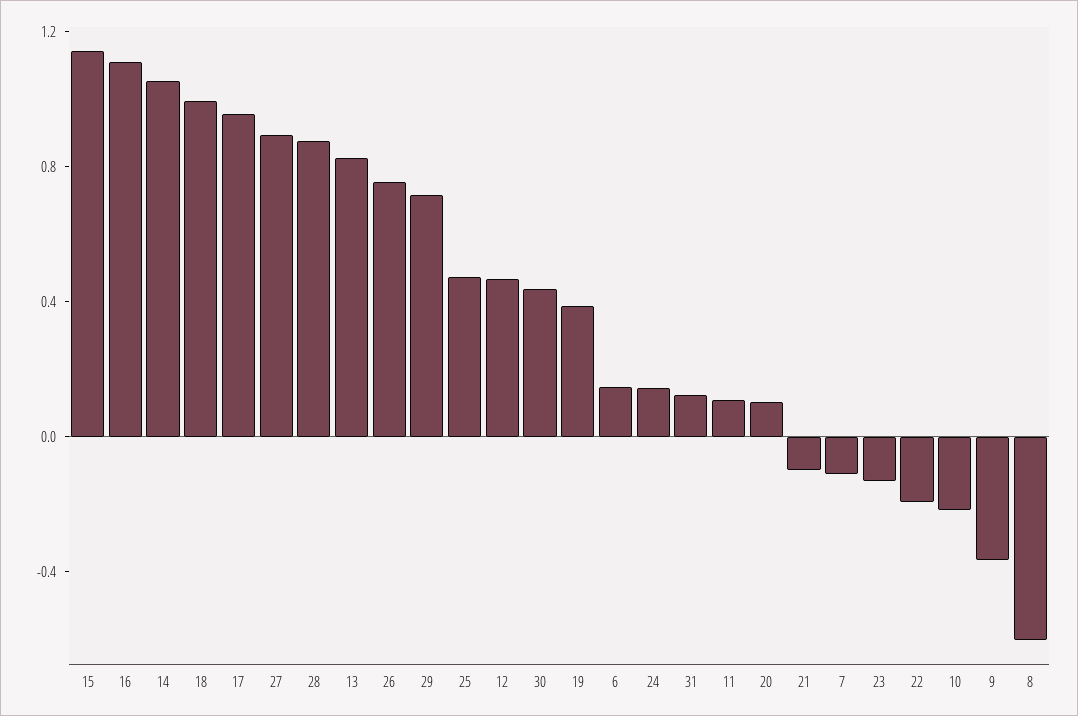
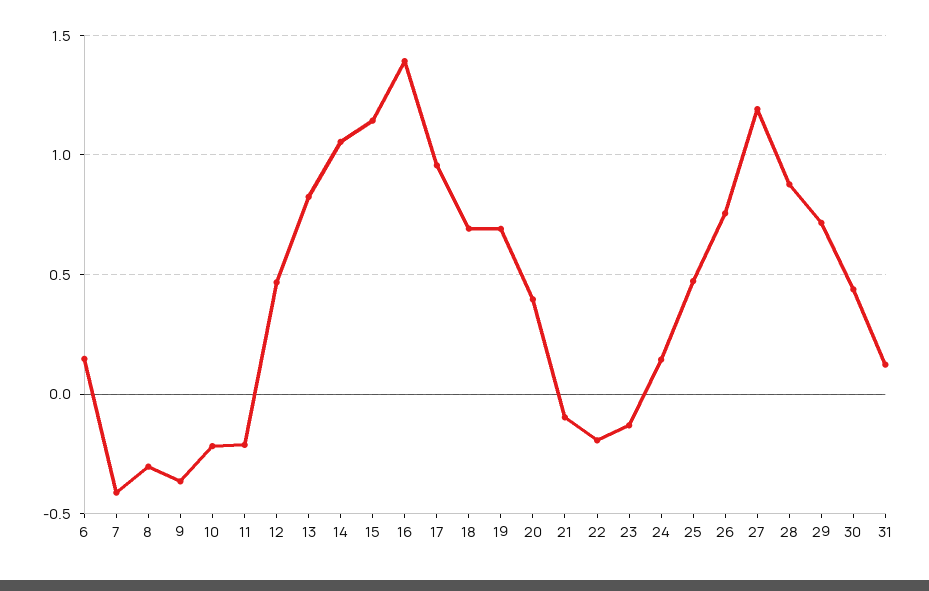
16: 1.1 -> 1.4
18: 1 -> 0.7
27: 0.9 -> 1.2
19: 0.4 -> 0.7
11: 0.1 -> -0.2
20: 0.1 -> 0.4
7: -0.1 -> -0.4
8: -0.6 -> -0.3

